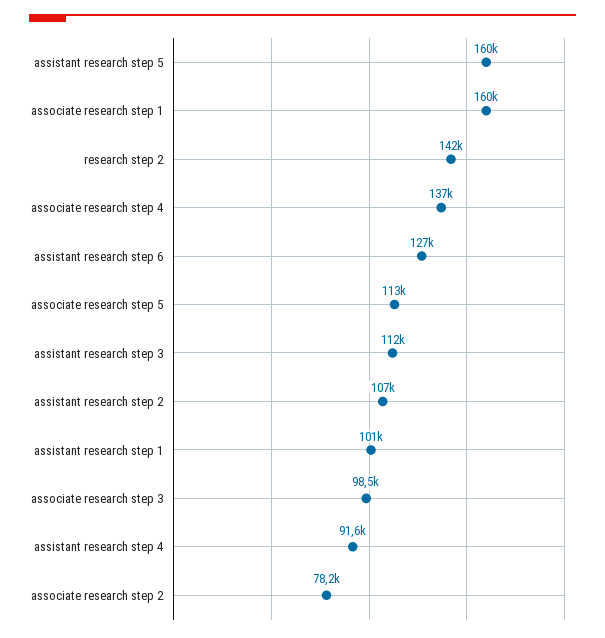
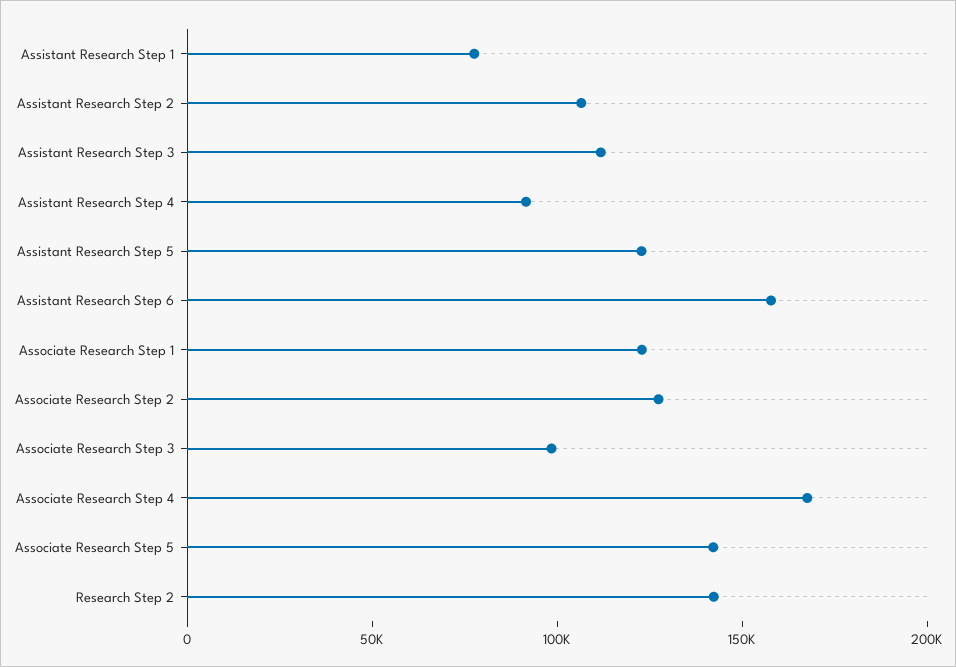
assistant research step 5: 160000 -> 120000
associate research step 1: 160000 -> 120000
associate research step 4: 137000 -> 170000
assistant research step 6: 127000 -> 160000
associate research step 5: 113000 -> 140000
assistant research step 1: 101000 -> 80000
associate research step 2: 78200 -> 130000

